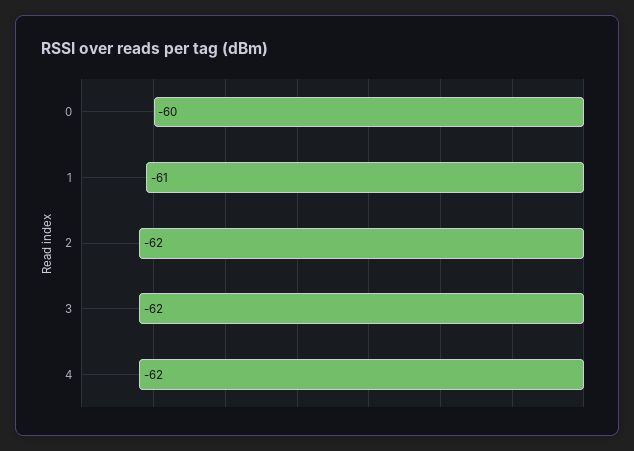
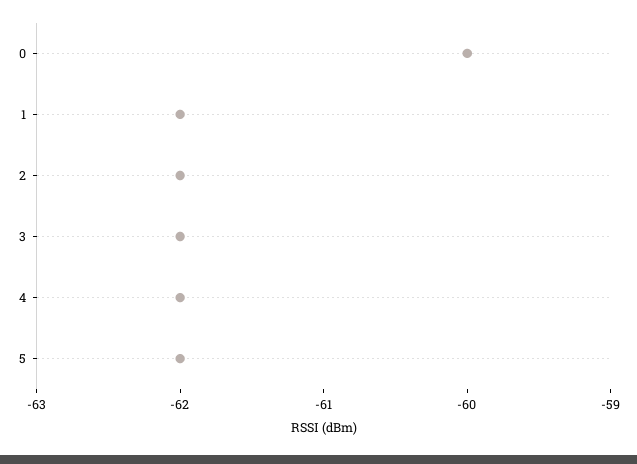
1: -61 -> -62
5: none -> -62

